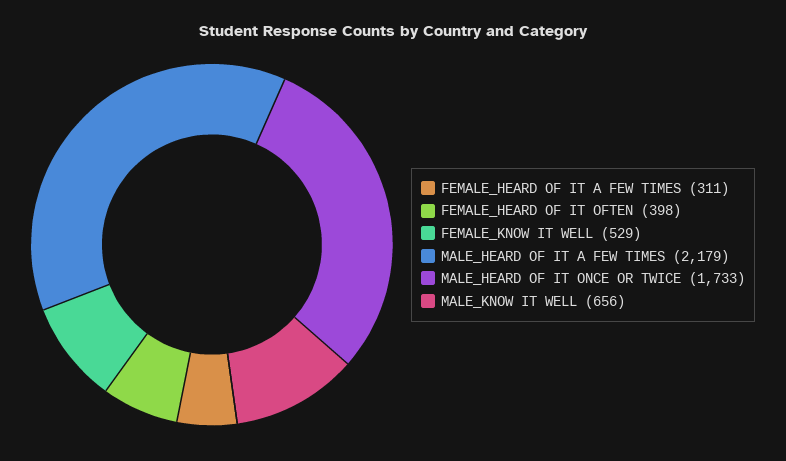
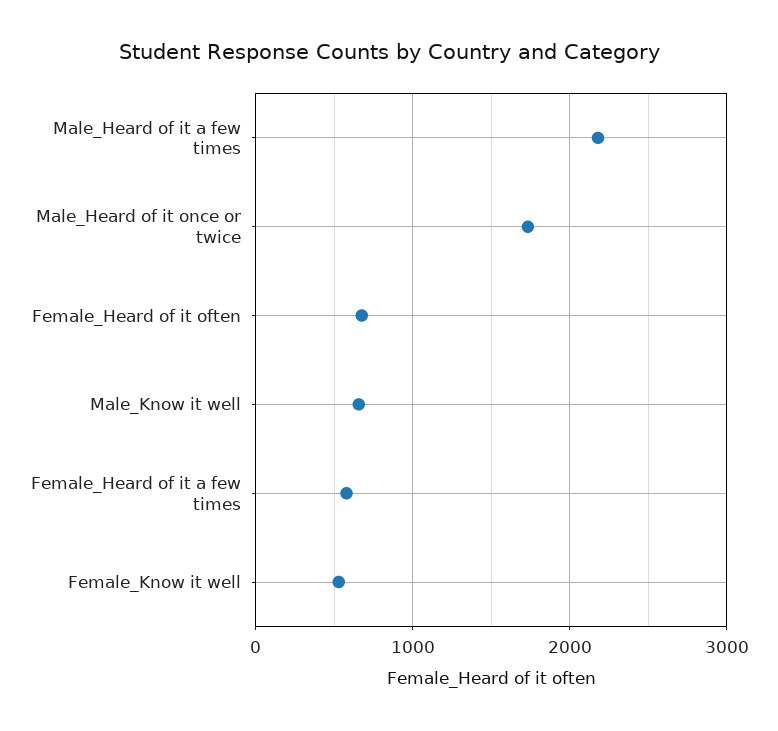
FEMALE_HEARD OF IT A FEW TIMES: 311 -> 600
FEMALE_HEARD OF IT OFTEN: 398 -> 700

